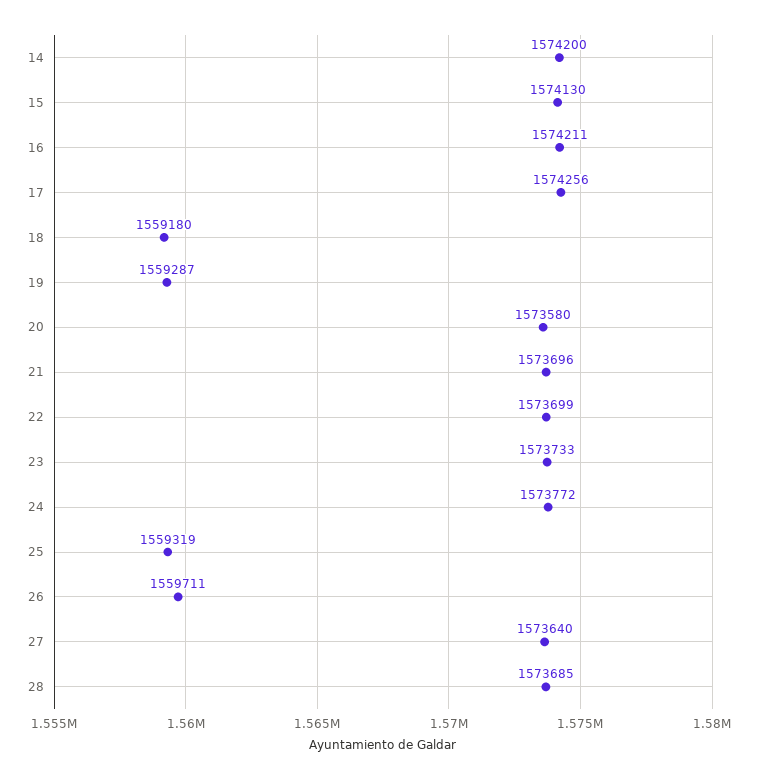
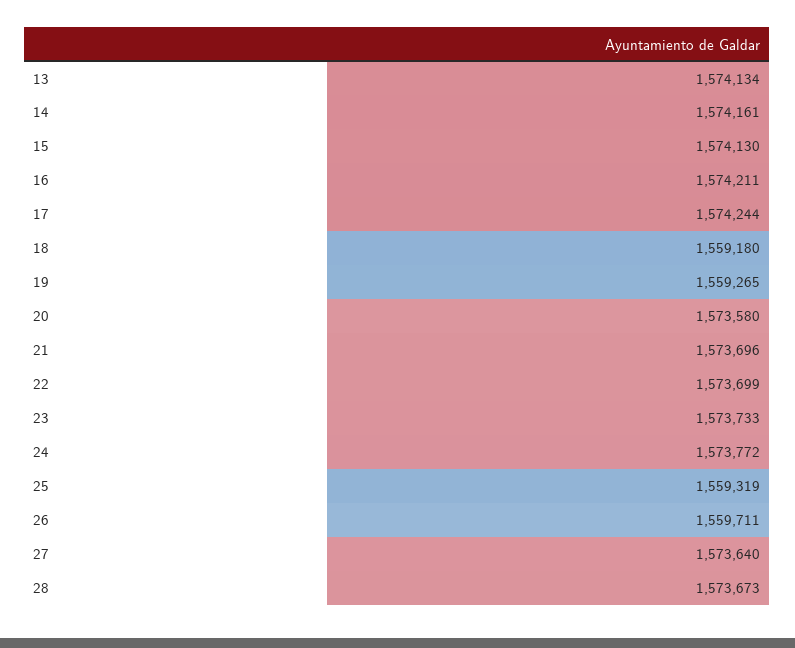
14: 1574200 -> 1574161
17: 1574256 -> 1574244
19: 1559287 -> 1559265
28: 1573685 -> 1573673
13: none -> 1574134

